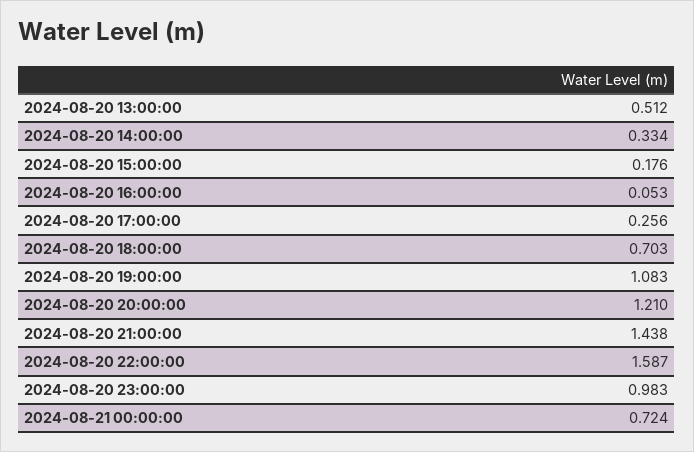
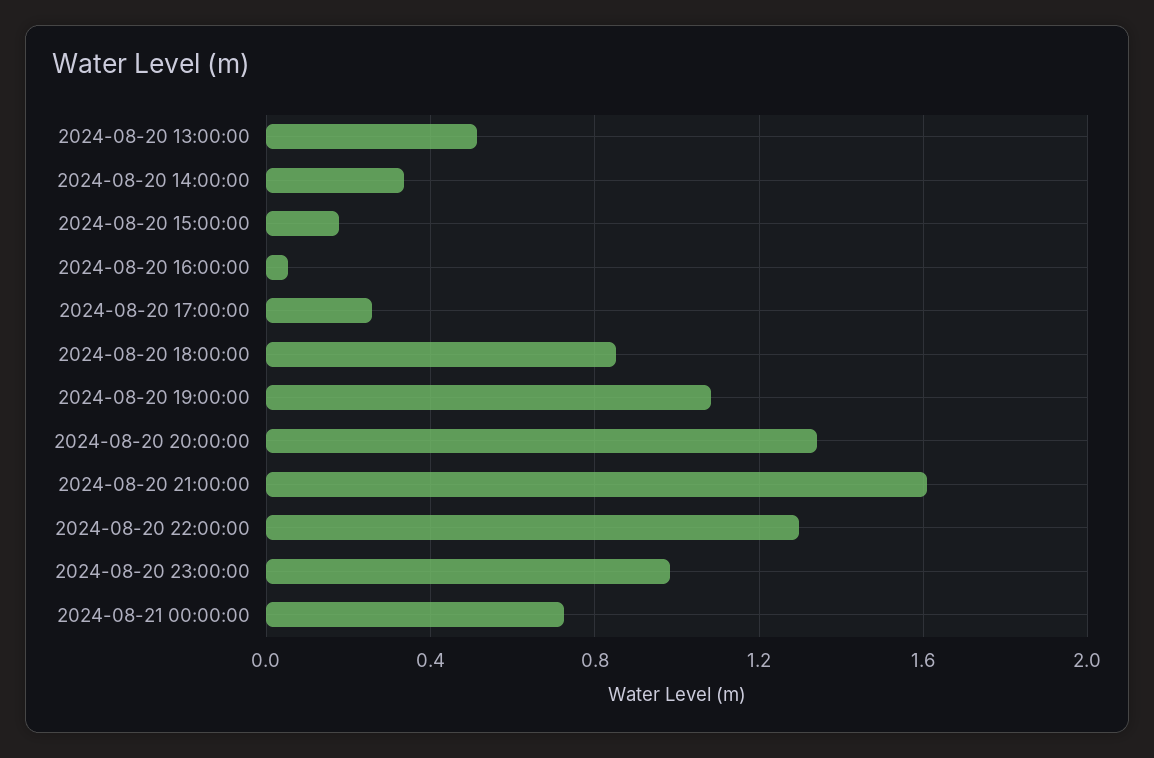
2024-08-20 18:00:00: 0.703 -> 0.85
2024-08-20 20:00:00: 1.21 -> 1.35
2024-08-20 21:00:00: 1.438 -> 1.6
2024-08-20 22:00:00: 1.587 -> 1.3

